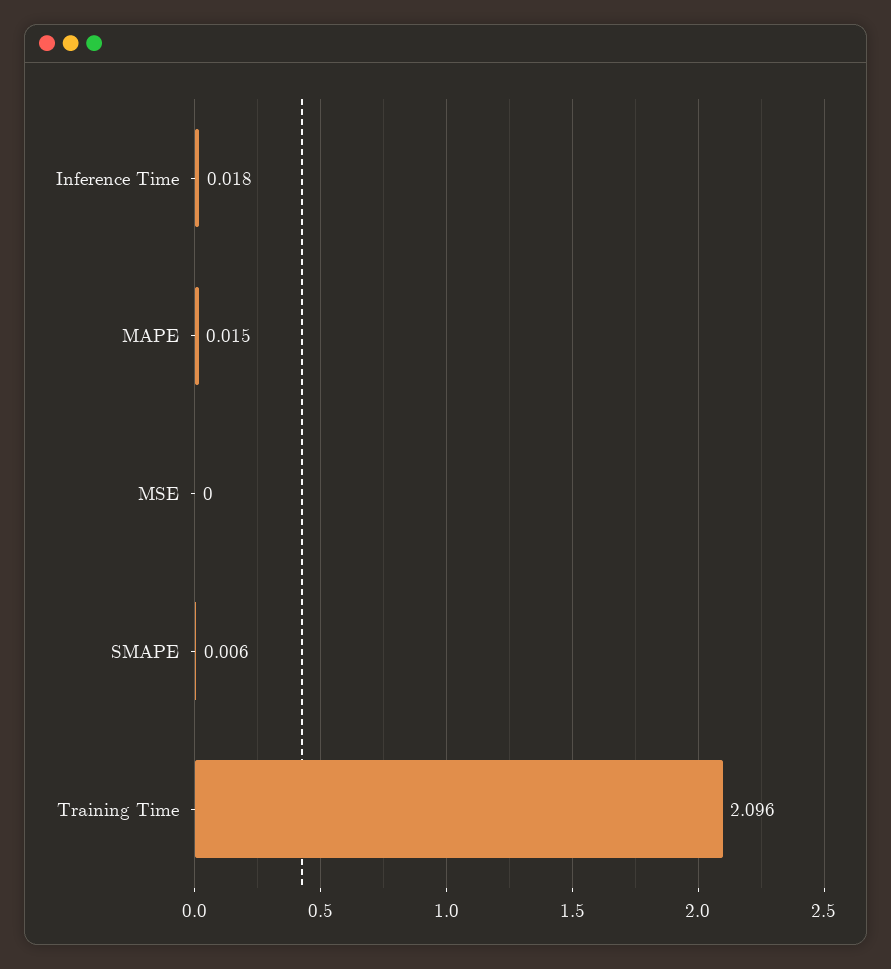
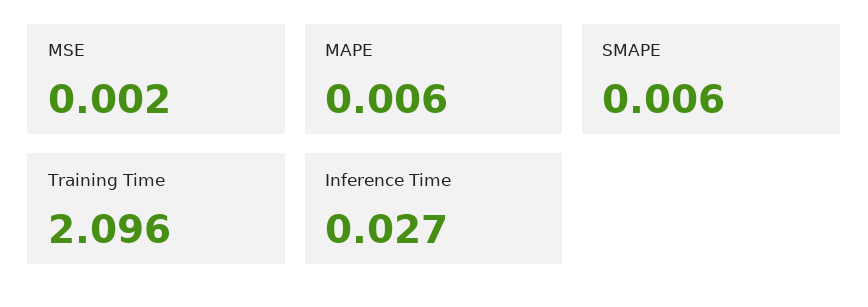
Inference Time: 0.018 -> 0.027
MAPE: 0.015 -> 0.006
MSE: 0 -> 0.002

